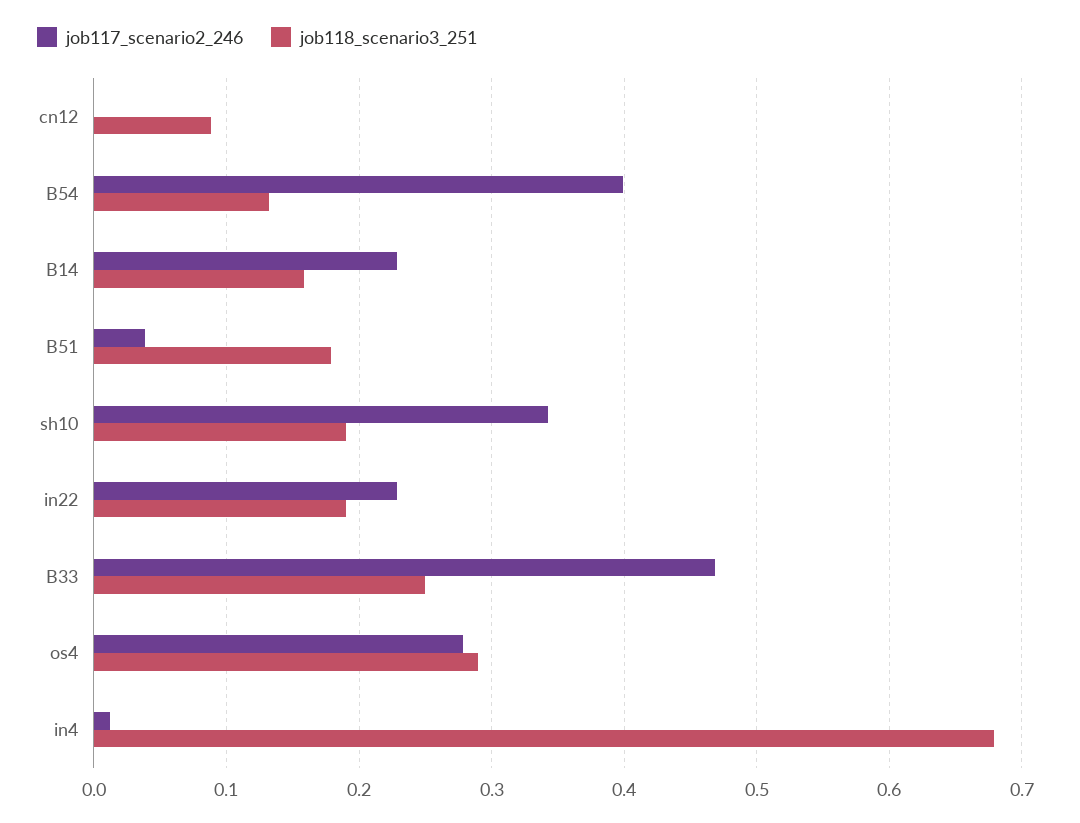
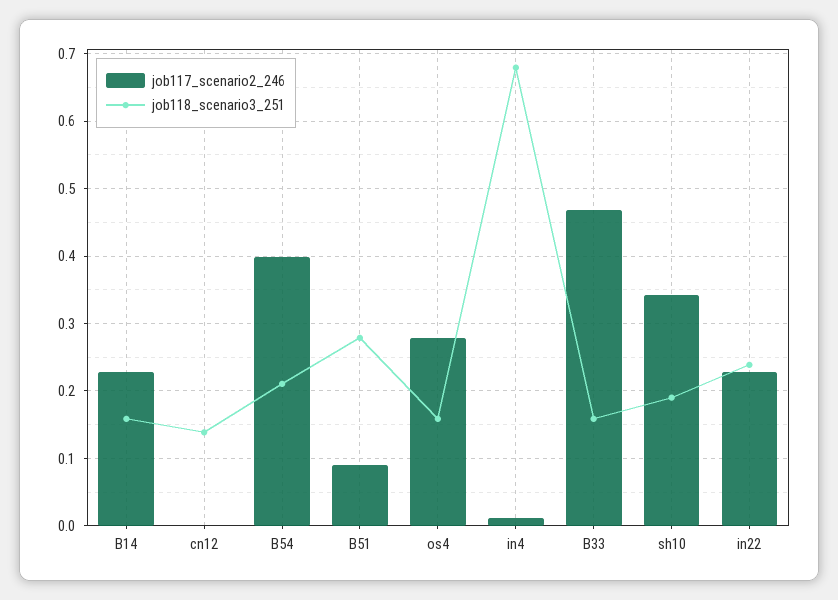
job118_scenario3_251, cn12: 0.09 -> 0.14
job118_scenario3_251, B54: 0.13 -> 0.21
job117_scenario2_246, B51: 0.04 -> 0.09
job118_scenario3_251, B51: 0.18 -> 0.28
job118_scenario3_251, in22: 0.19 -> 0.24
job118_scenario3_251, B33: 0.25 -> 0.16
job118_scenario3_251, os4: 0.29 -> 0.16

